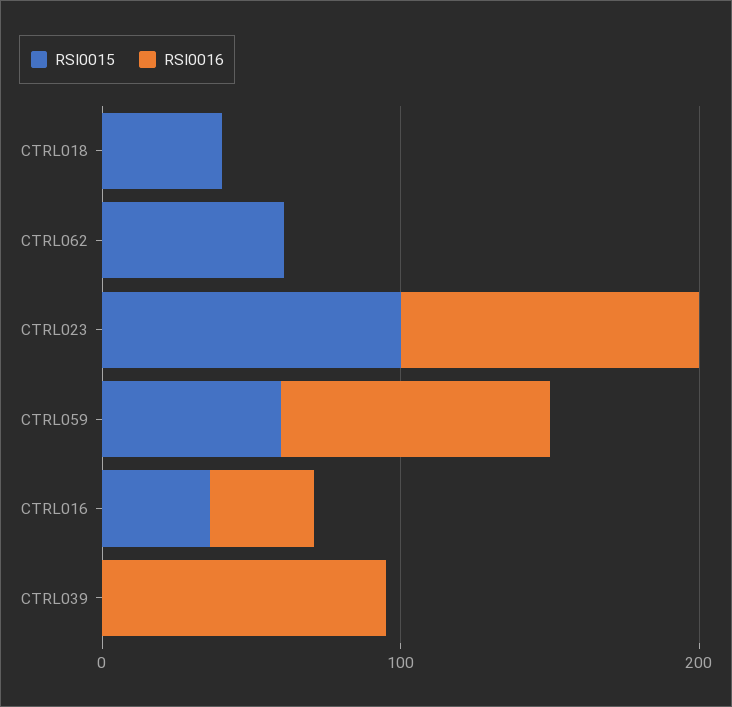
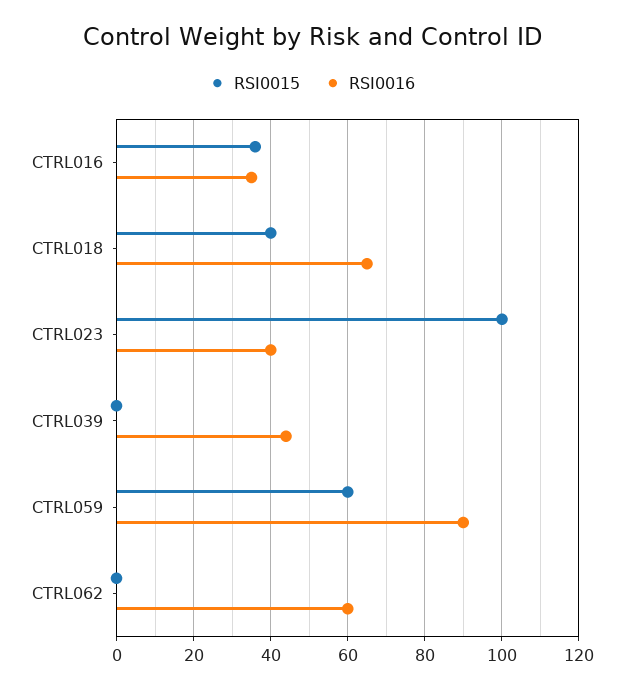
RSI0016, CTRL018: 0 -> 65
RSI0015, CTRL062: 60 -> 0
RSI0016, CTRL062: 0 -> 60
RSI0016, CTRL023: 100 -> 40
RSI0016, CTRL039: 100 -> 45

